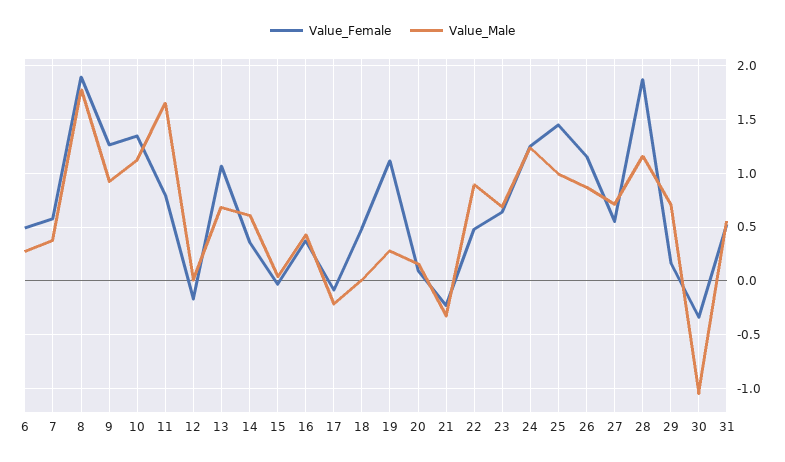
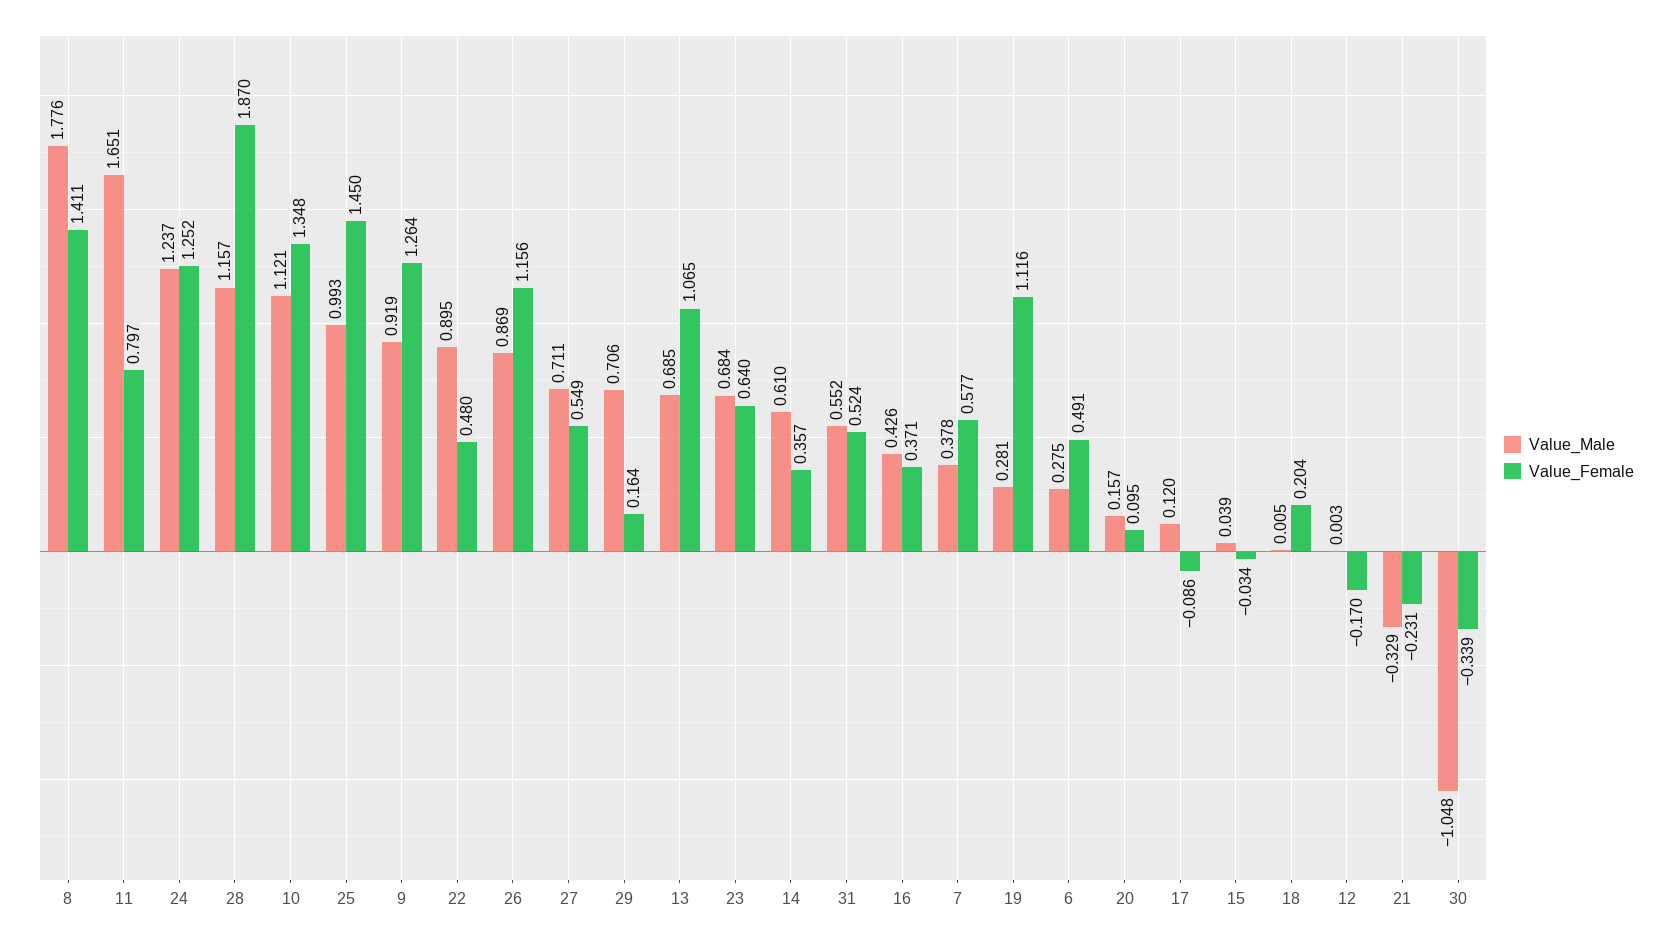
Value_Female, 8: 1.9 -> 1.411
Value_Male, 17: -0.2 -> 0.12
Value_Female, 18: 0.5 -> 0.204

